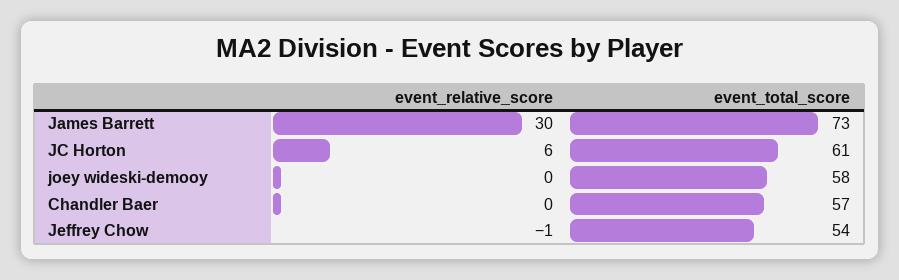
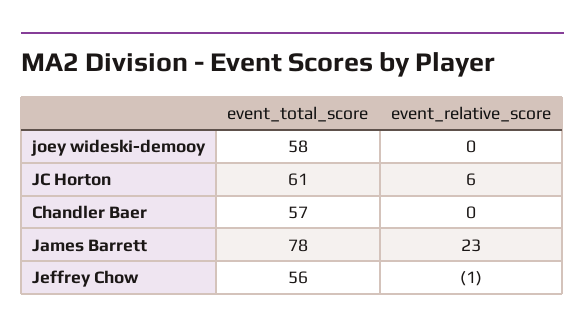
event_relative_score, James Barrett: 30 -> 23
event_total_score, James Barrett: 73 -> 78
event_total_score, Jeffrey Chow: 54 -> 56

